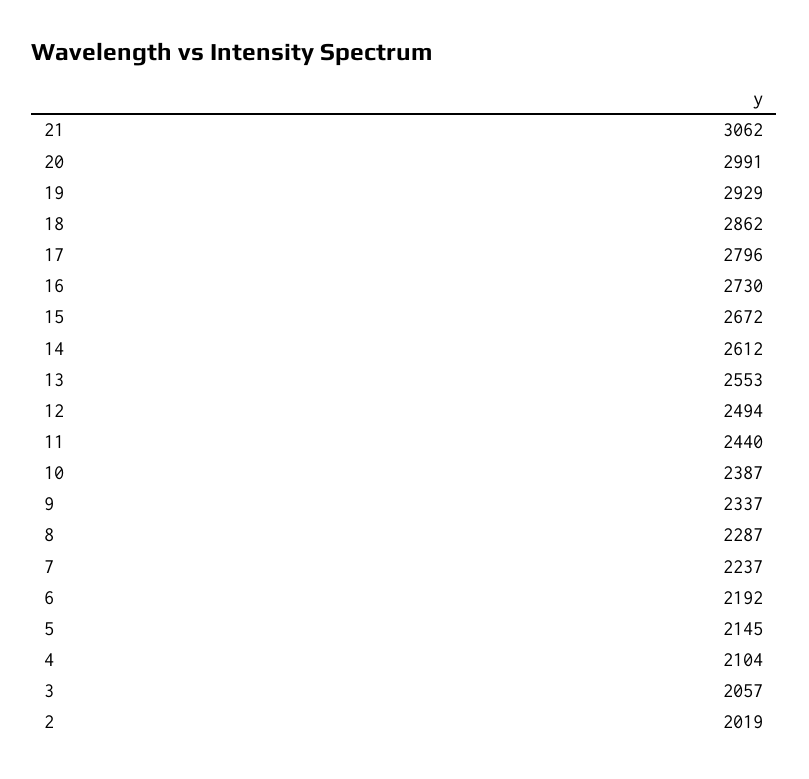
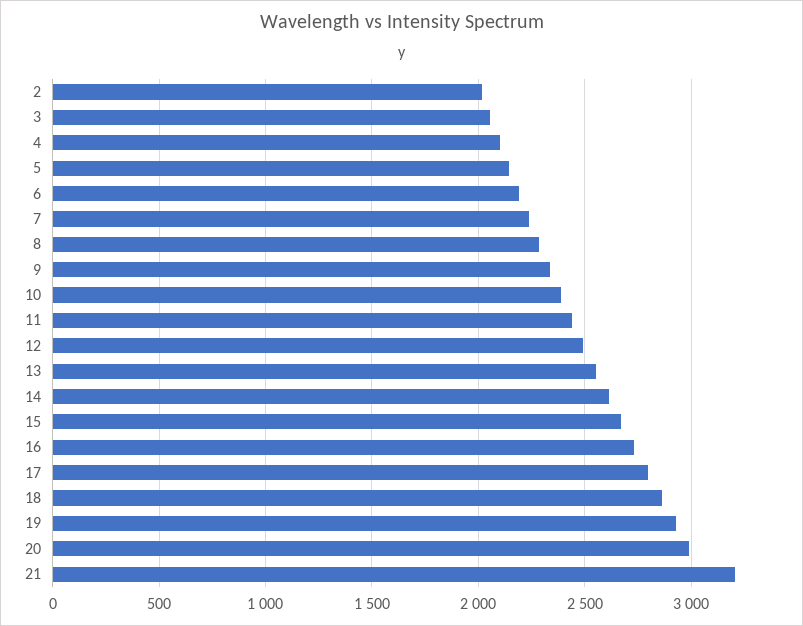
21: 3062 -> 3200

